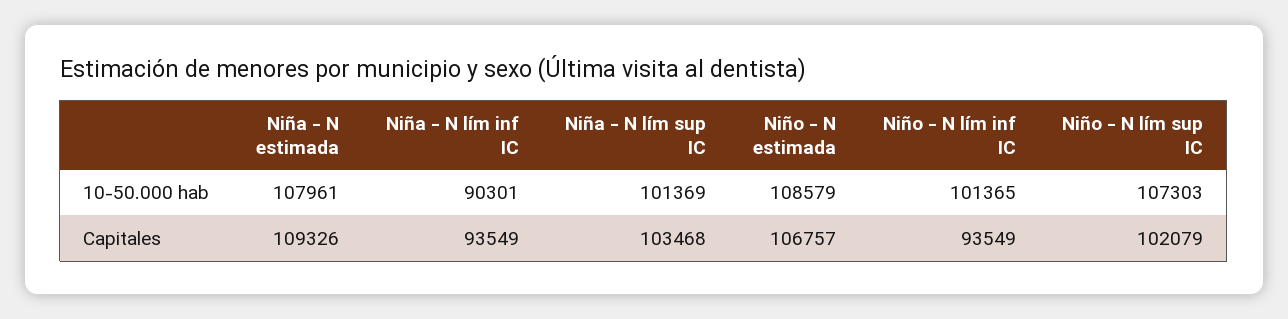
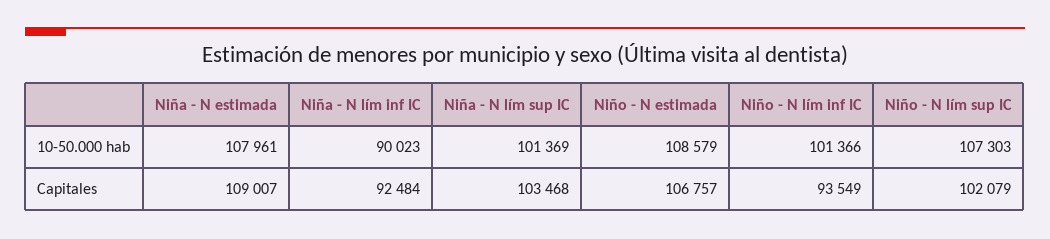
Niña - N lím inf IC, 10-50.000 hab: 90301 -> 90023
Niño - N lím inf IC, 10-50.000 hab: 101365 -> 101366
Niña - N estimada, Capitales: 109326 -> 109007
Niña - N lím inf IC, Capitales: 93549 -> 92484

